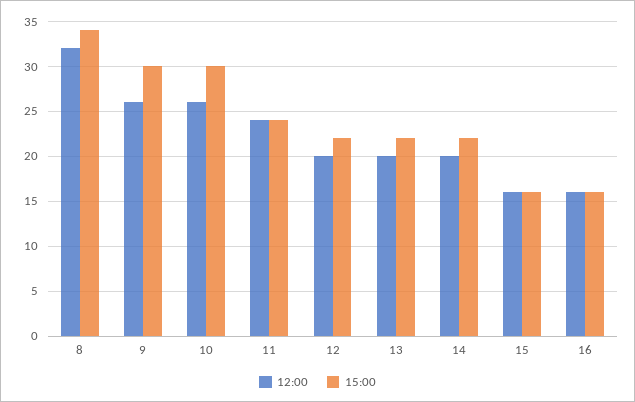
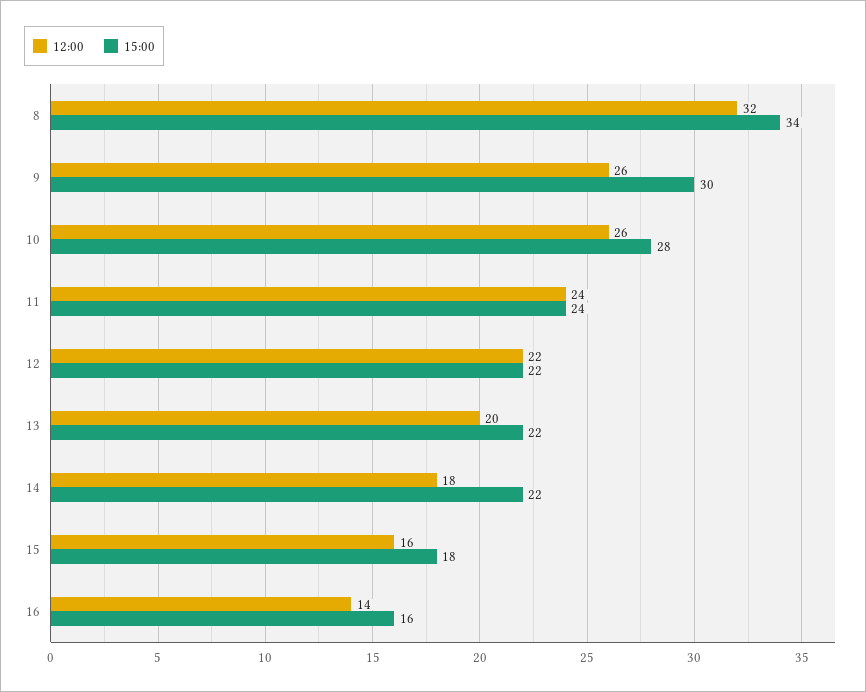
15:00, 10: 30 -> 28
12:00, 12: 20 -> 22
12:00, 14: 20 -> 18
15:00, 15: 16 -> 18
12:00, 16: 16 -> 14

